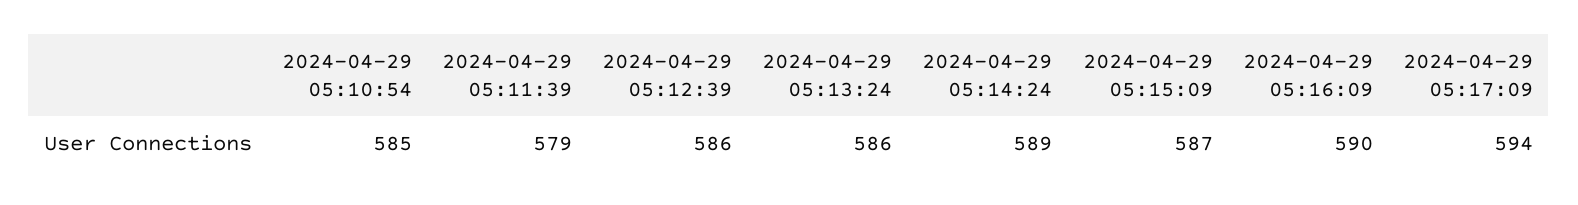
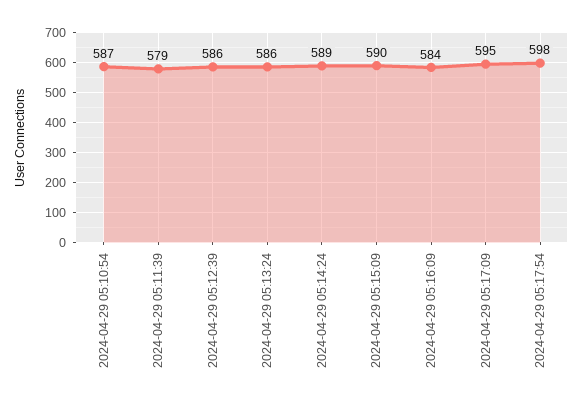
2024-04-29 05:10:54: 585 -> 587
2024-04-29 05:15:09: 587 -> 590
2024-04-29 05:16:09: 590 -> 584
2024-04-29 05:17:09: 594 -> 595
2024-04-29 05:17:54: none -> 598

